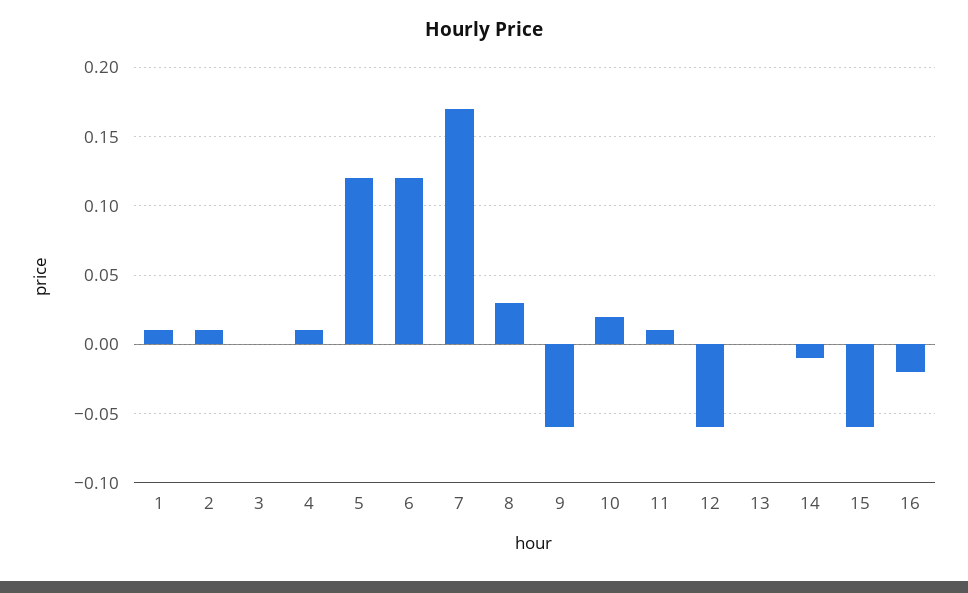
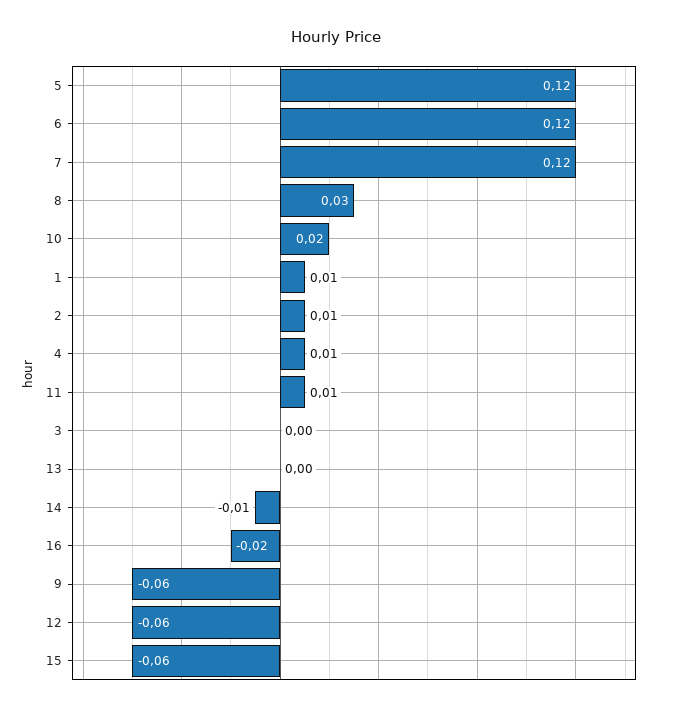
7: 0.17 -> 0.12

